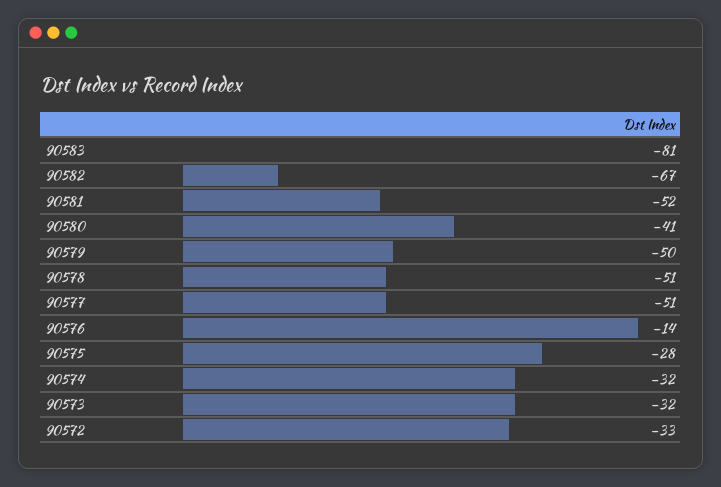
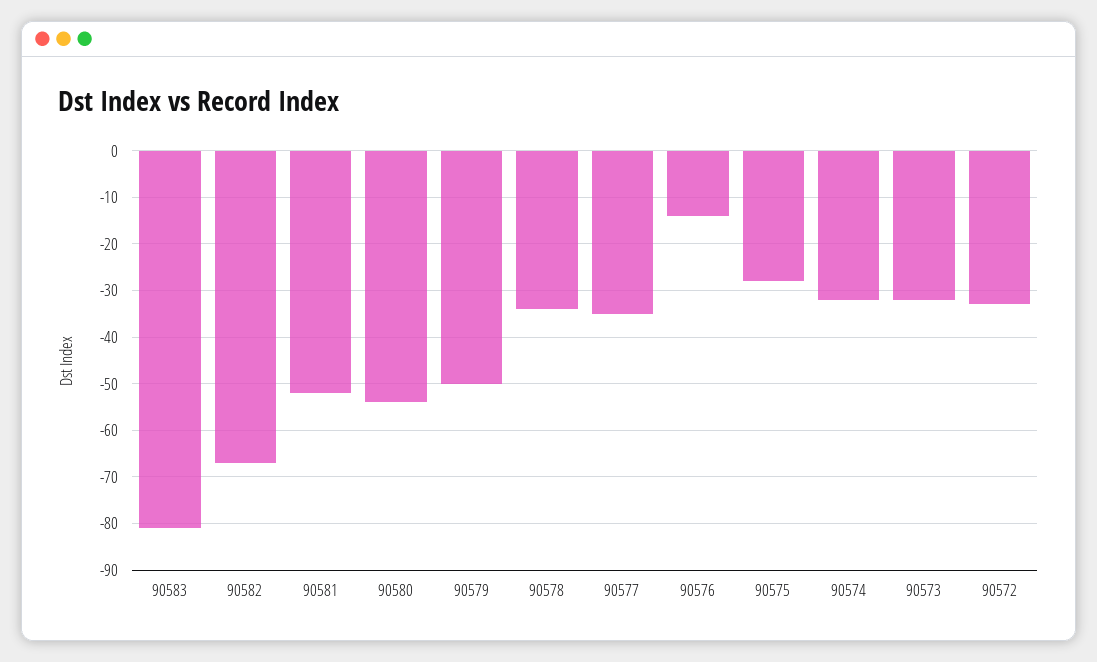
90580: -41 -> -55
90578: -51 -> -35
90577: -51 -> -35

